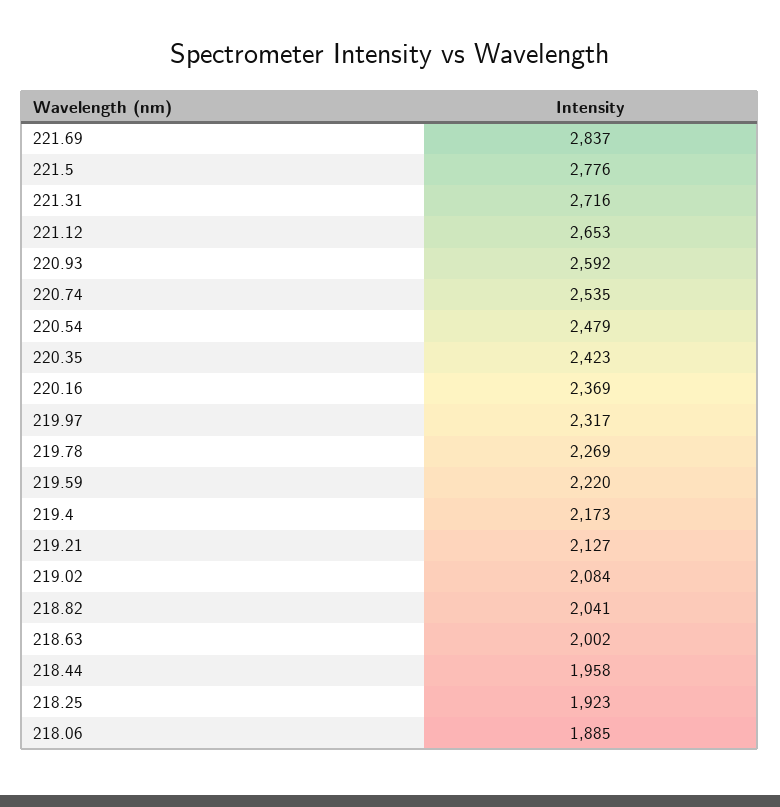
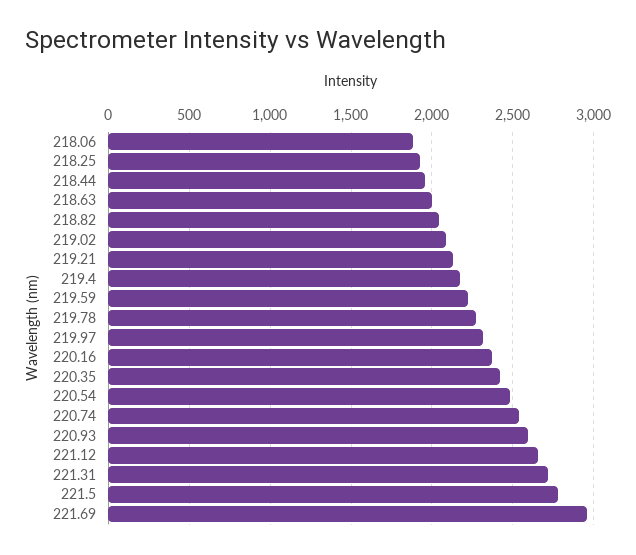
221.69: 2837 -> 2950

